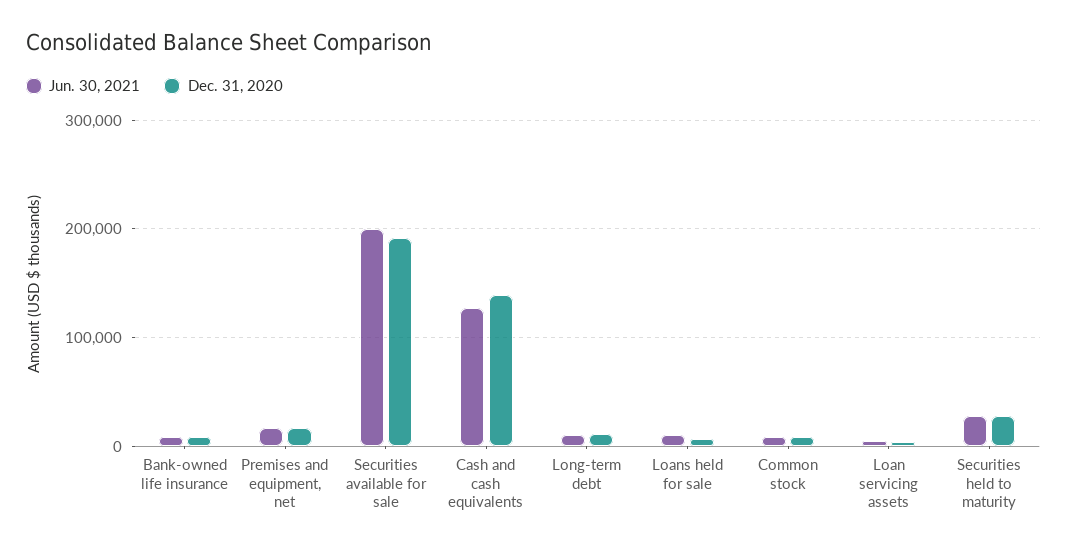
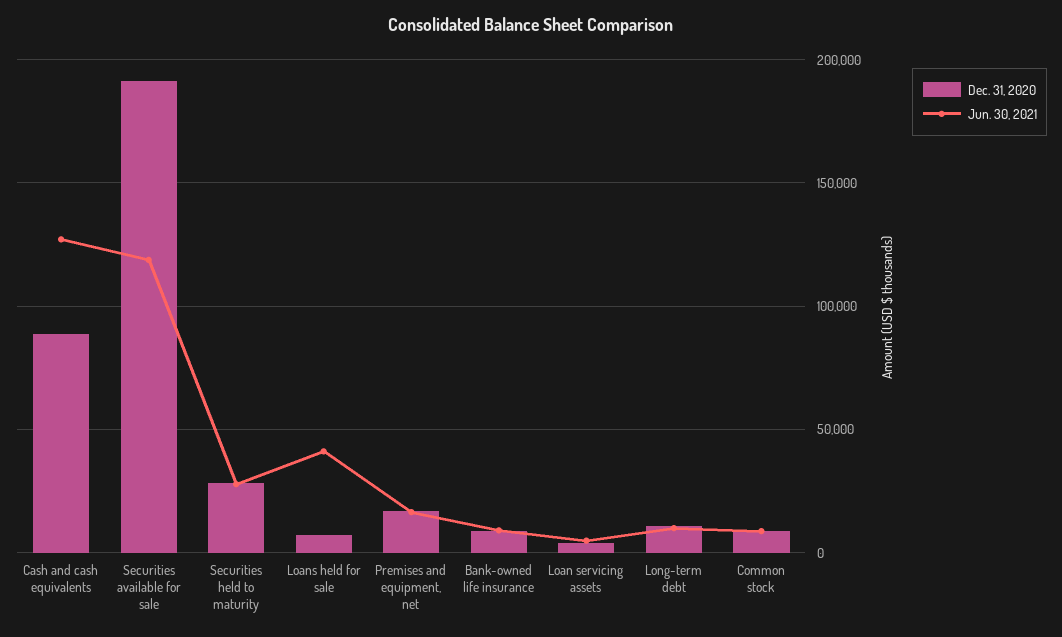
Jun. 30, 2021, Securities available for sale: 200000 -> 120000
Dec. 31, 2020, Cash and cash equivalents: 140000 -> 90000
Jun. 30, 2021, Loans held for sale: 10000 -> 40000

